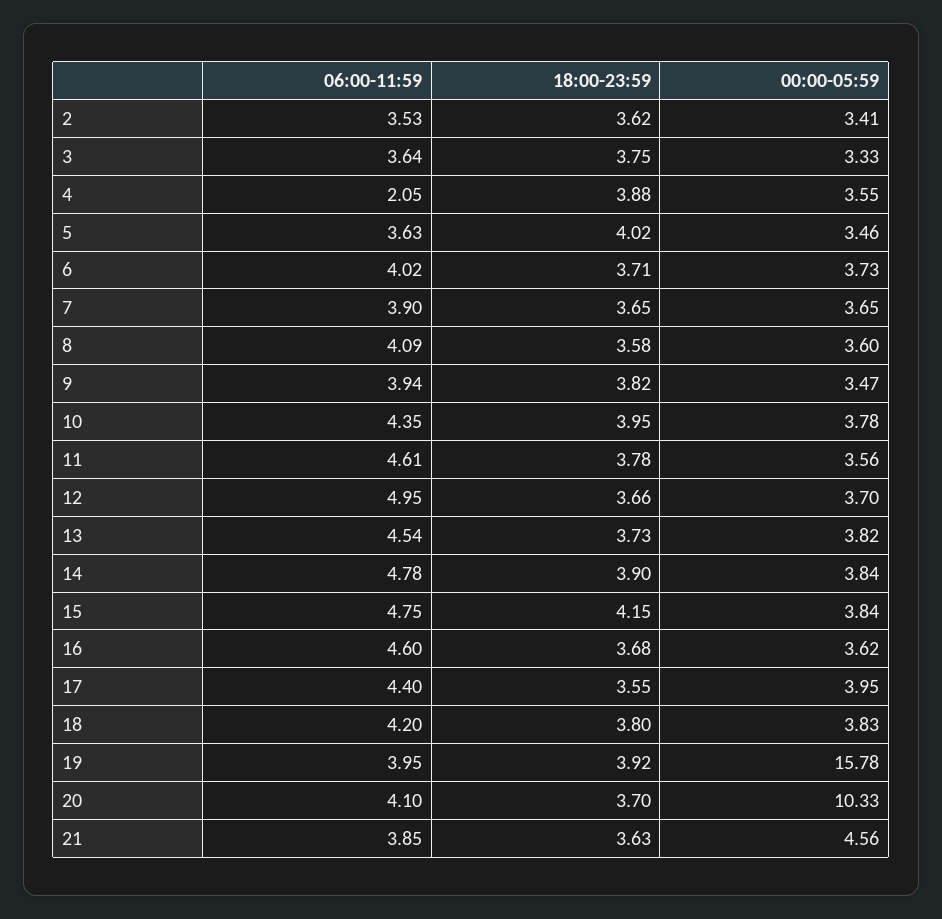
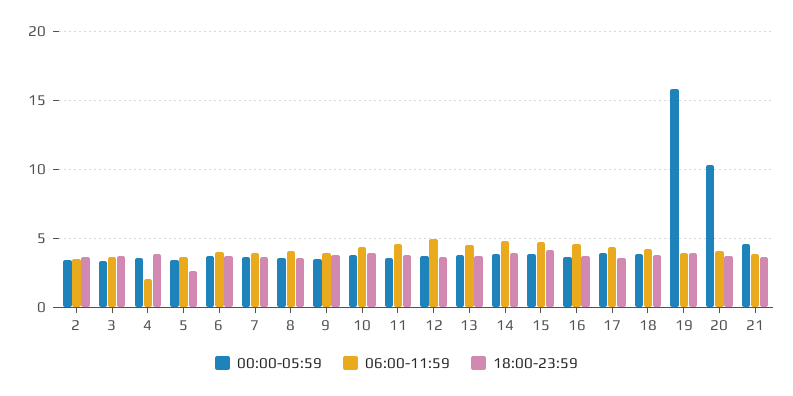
18:00-23:59, 5: 4.02 -> 2.5

